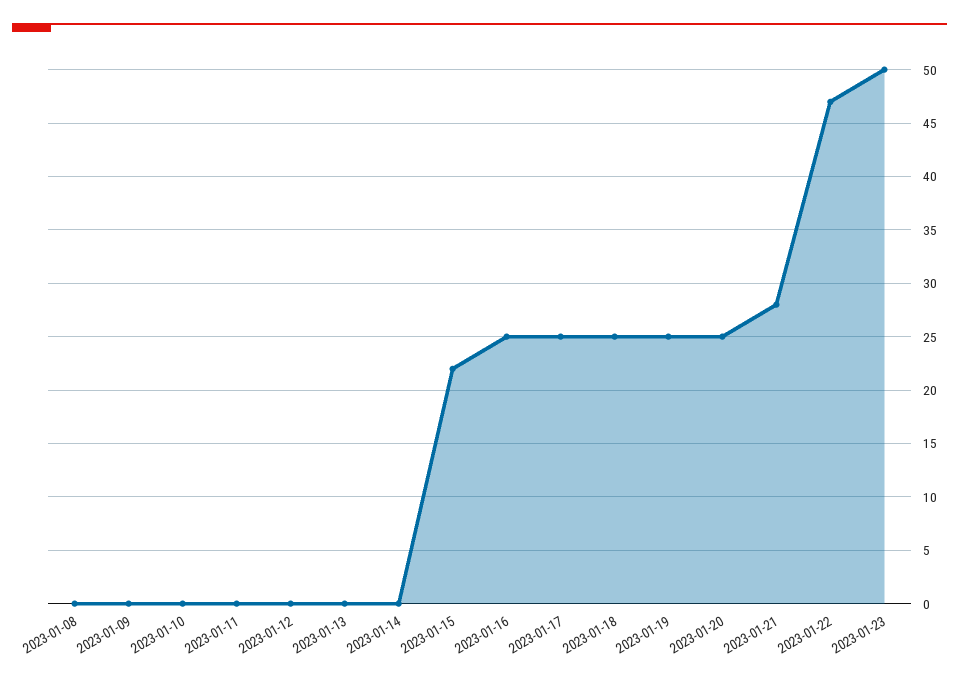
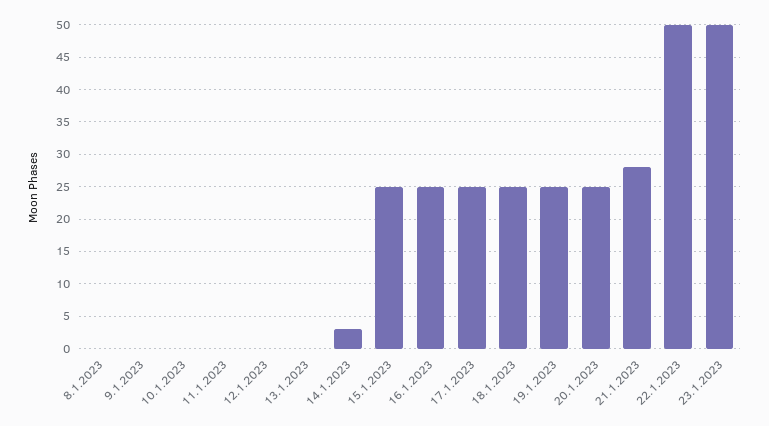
2023-01-14: 0 -> 3
2023-01-15: 22 -> 25
2023-01-22: 47 -> 50

